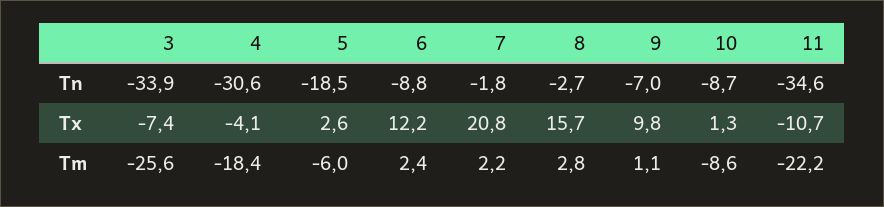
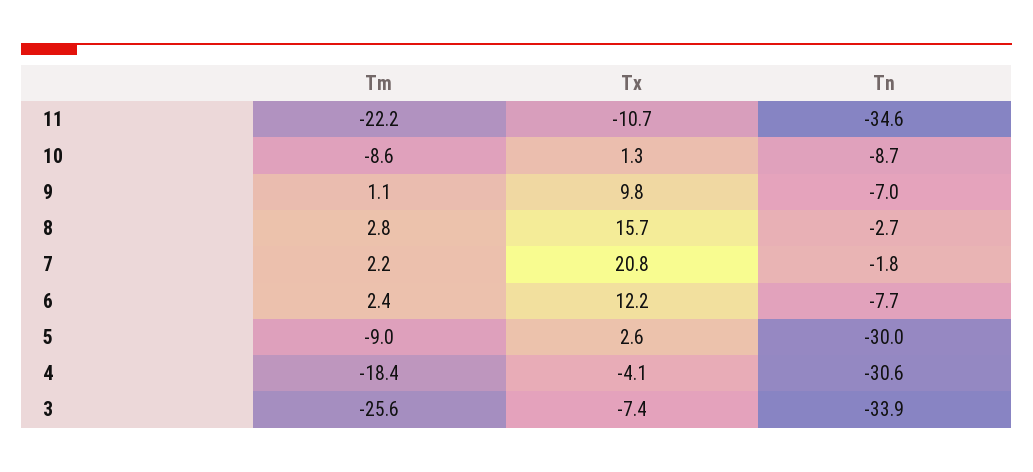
5, Tn: -18.5 -> -30
6, Tn: -8.8 -> -7.7
5, Tm: -6 -> -9

